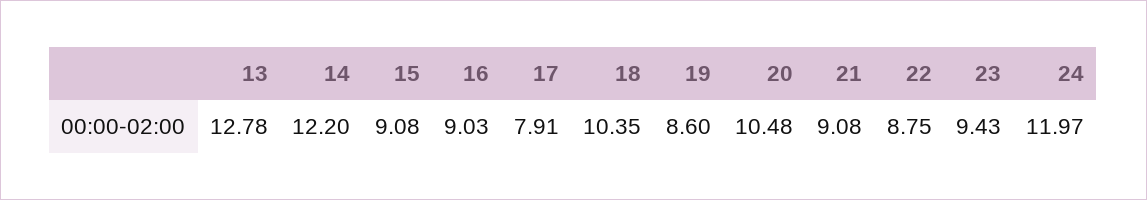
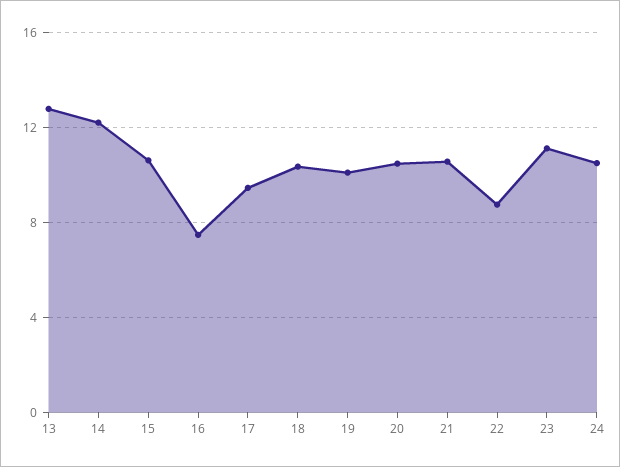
15: 9.08 -> 10.5
16: 9.03 -> 7.5
17: 7.91 -> 9.5
19: 8.6 -> 10
21: 9.08 -> 10.5
23: 9.43 -> 11
24: 11.97 -> 10.5

